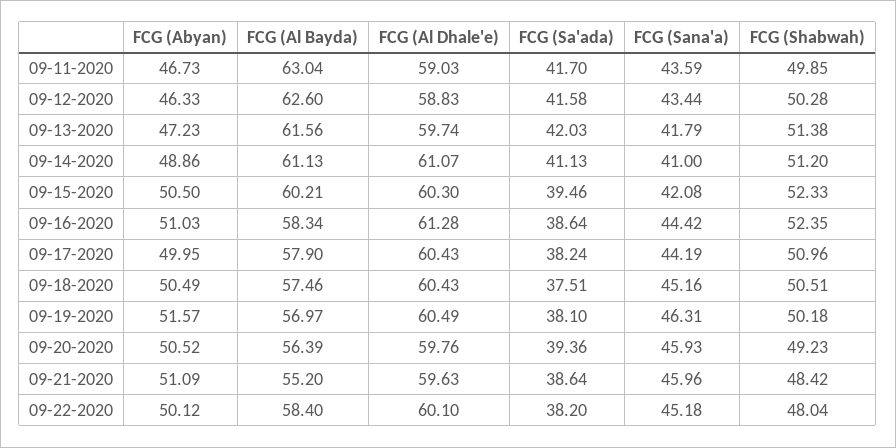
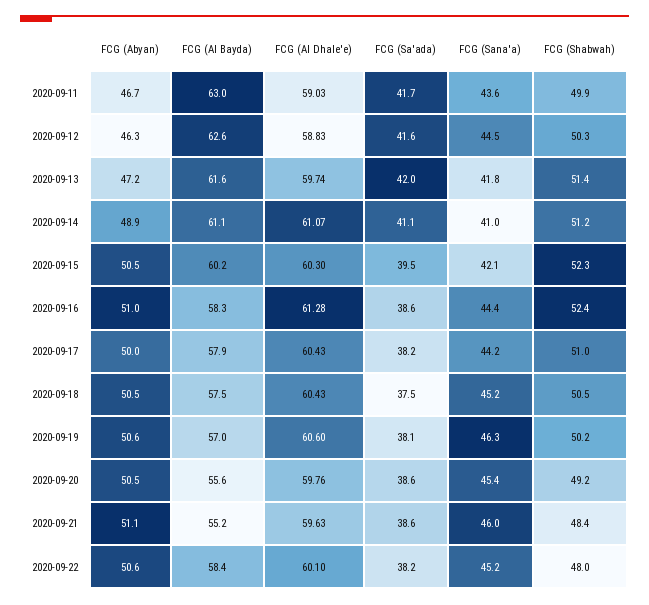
FCG (Sana'a), 09-12-2020: 43.44 -> 44.5
FCG (Abyan), 09-19-2020: 51.57 -> 50.6
FCG (Al Dhale'e), 09-19-2020: 60.49 -> 60.6
FCG (Al Bayda), 09-20-2020: 56.39 -> 55.6
FCG (Sa'ada), 09-20-2020: 39.36 -> 38.6
FCG (Sana'a), 09-20-2020: 45.93 -> 45.4
FCG (Abyan), 09-22-2020: 50.12 -> 50.6

